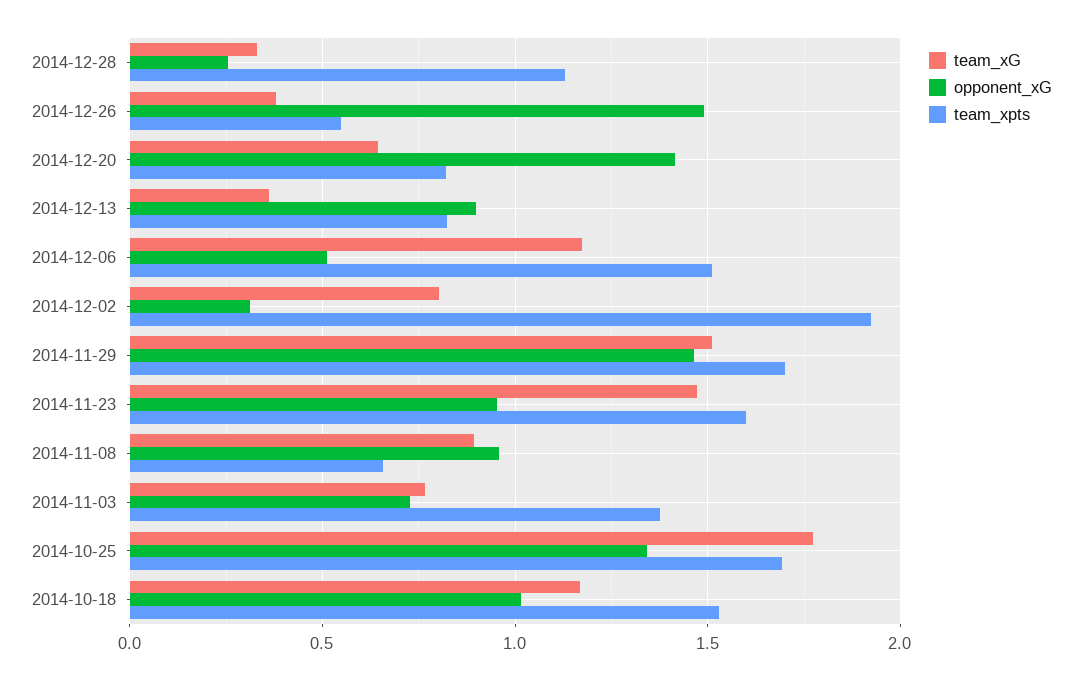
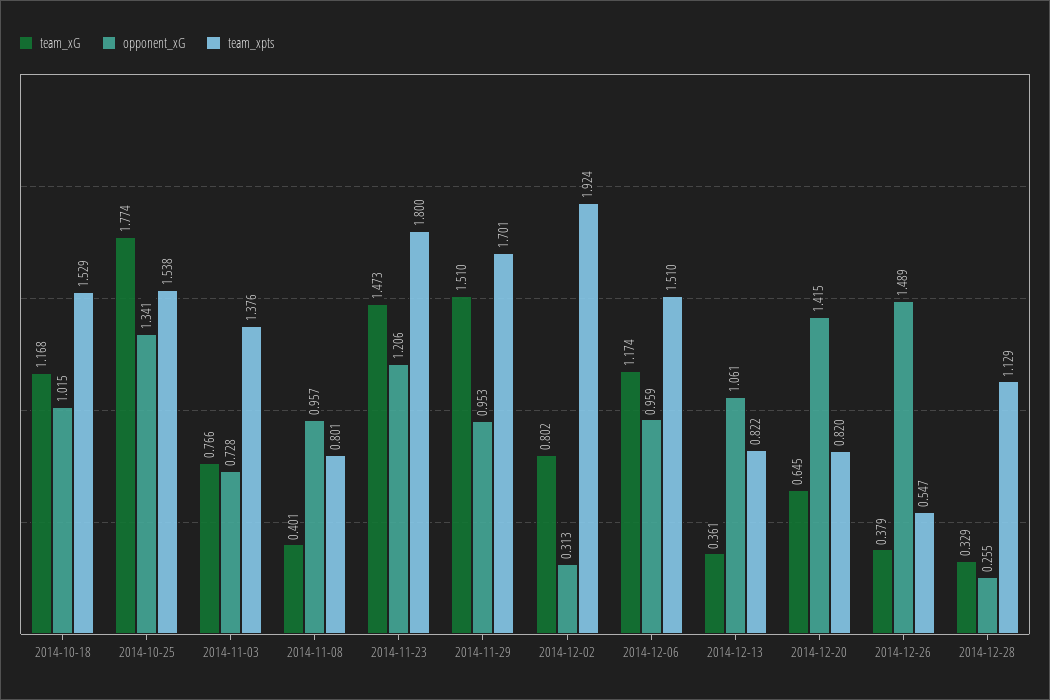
opponent_xG, 2014-12-13: 0.9 -> 1.061
opponent_xG, 2014-12-06: 0.5 -> 0.959
opponent_xG, 2014-11-29: 1.45 -> 0.953
opponent_xG, 2014-11-23: 0.95 -> 1.206
team_xpts, 2014-11-23: 1.6 -> 1.8
team_xG, 2014-11-08: 0.9 -> 0.401
team_xpts, 2014-11-08: 0.65 -> 0.801
team_xpts, 2014-10-25: 1.7 -> 1.538

